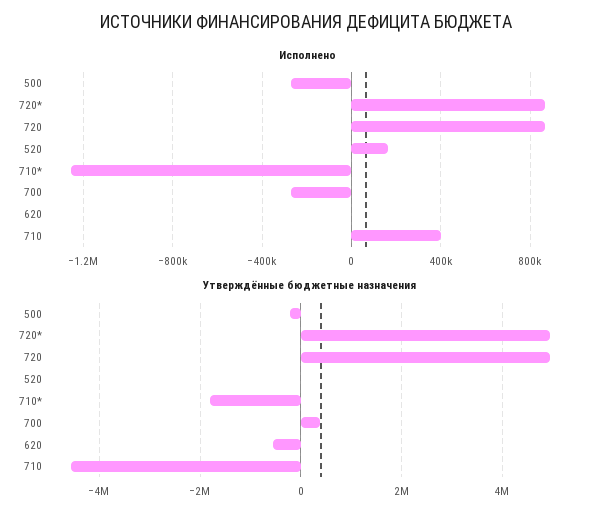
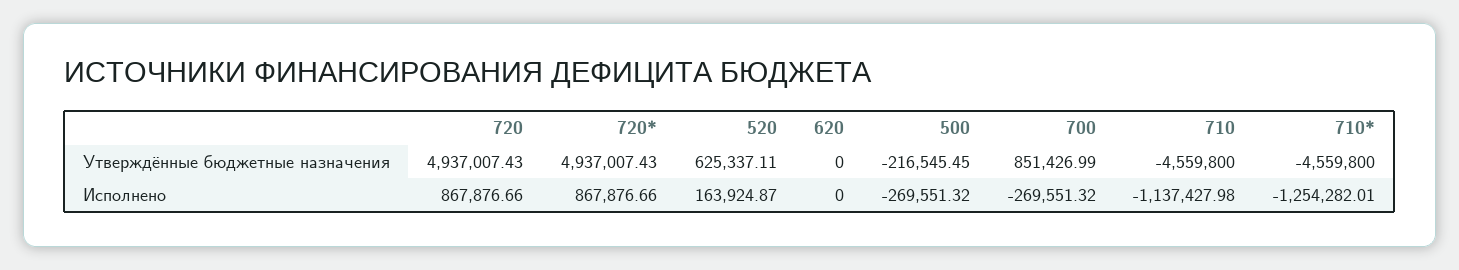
Исполнено, 710: 400000 -> -1137427.98
Утверждённые бюджетные назначения, 520: 0 -> 625337.11
Утверждённые бюджетные назначения, 710*: -1800000 -> -4559800
Утверждённые бюджетные назначения, 700: 400000 -> 851426.99
Утверждённые бюджетные назначения, 620: -600000 -> 0

